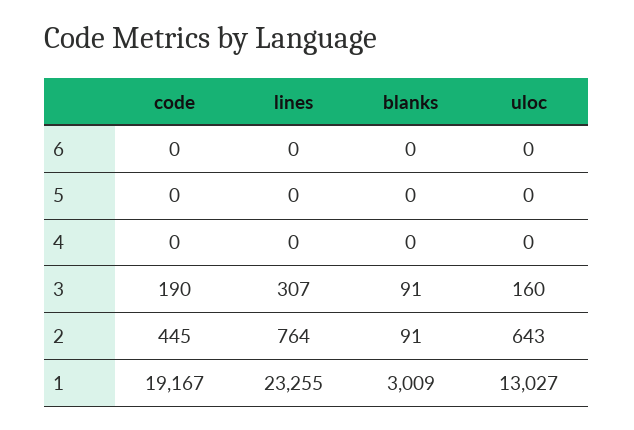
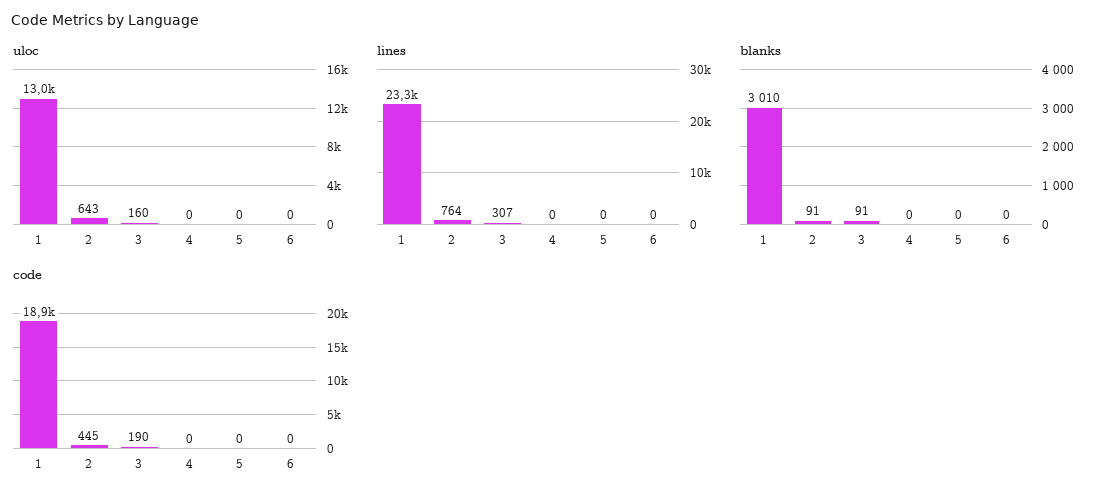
code, 1: 19167 -> 18900
blanks, 1: 3009 -> 3010

